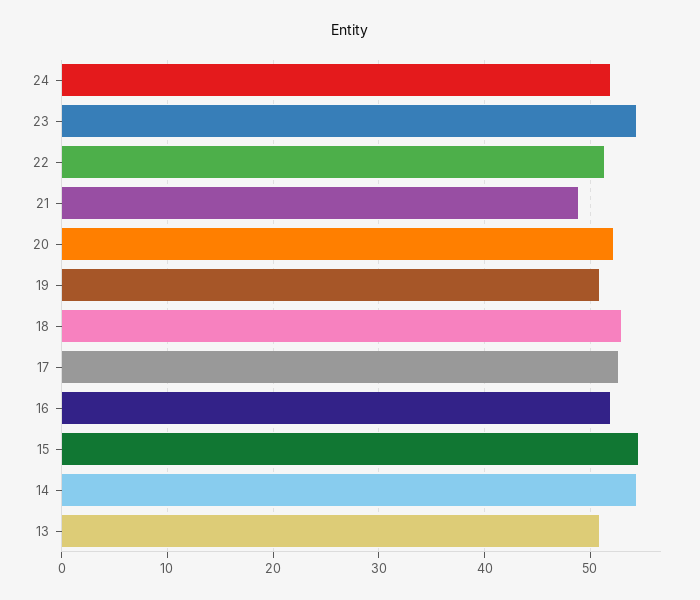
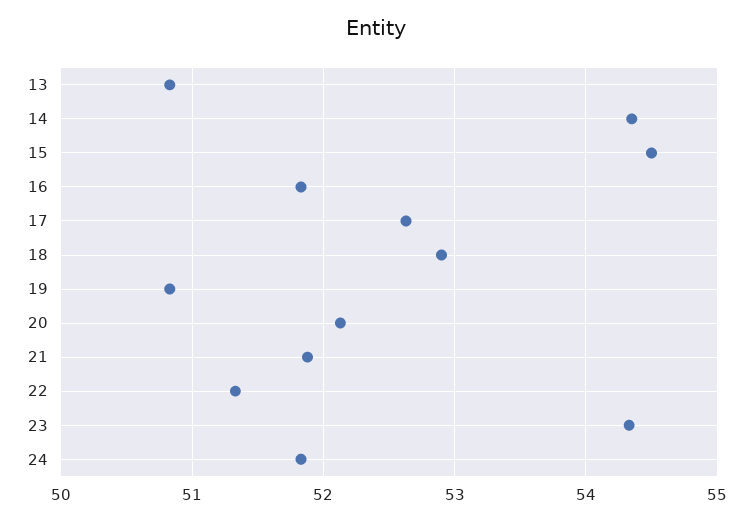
21: 49 -> 51.9

